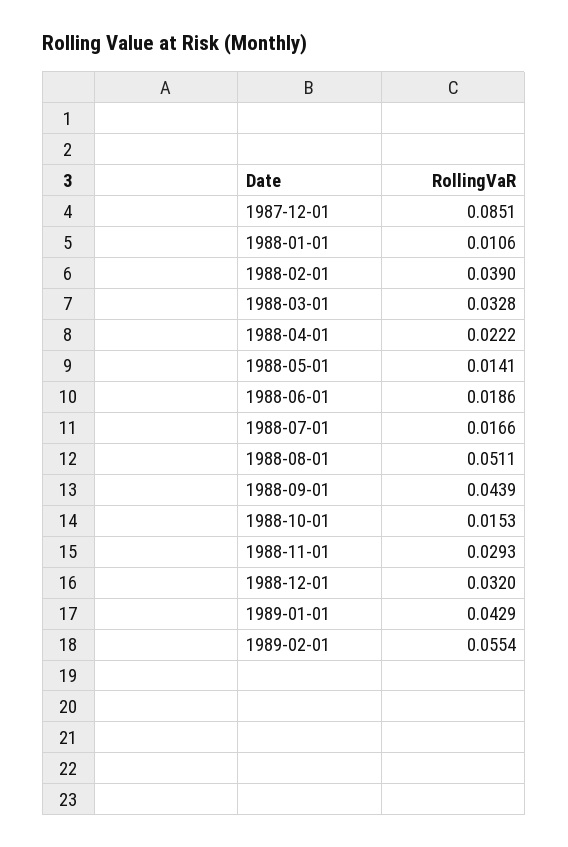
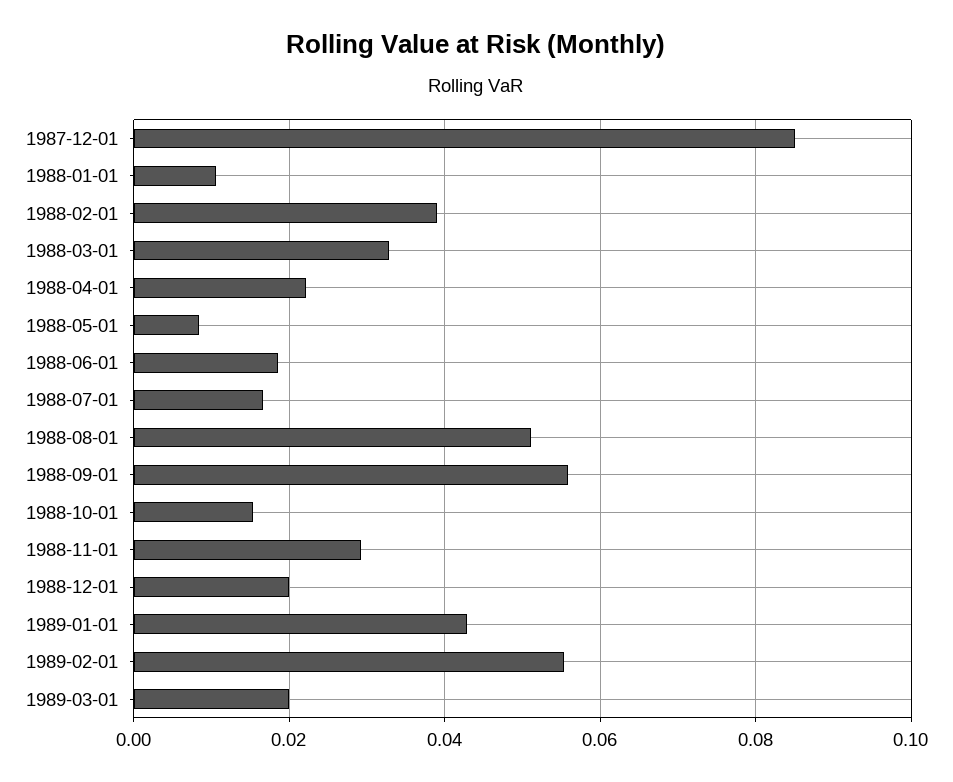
1988-05-01: 0.0141 -> 0.008
1988-09-01: 0.0439 -> 0.056
1988-12-01: 0.032 -> 0.02
1989-03-01: none -> 0.02

